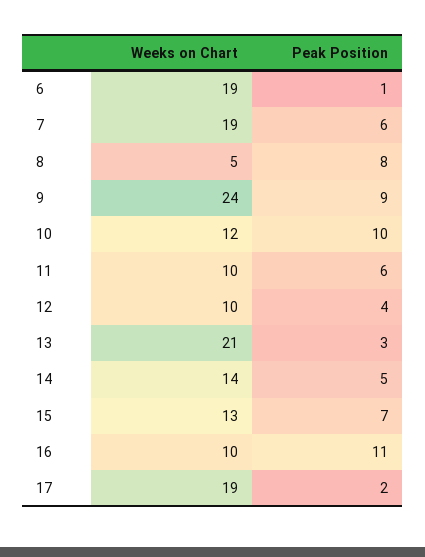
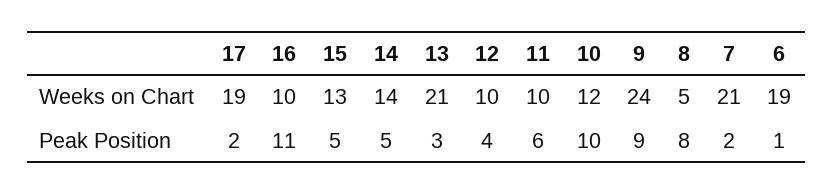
Weeks on Chart, 7: 19 -> 21
Peak Position, 7: 6 -> 2
Peak Position, 15: 7 -> 5

